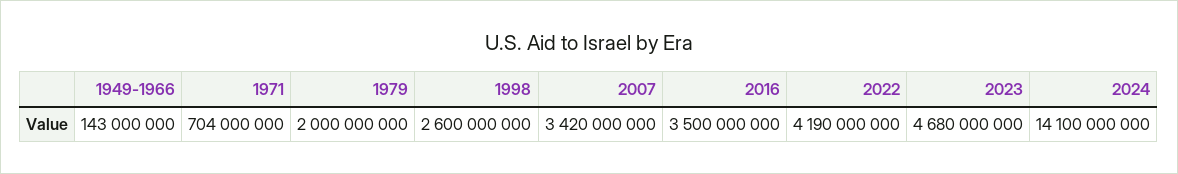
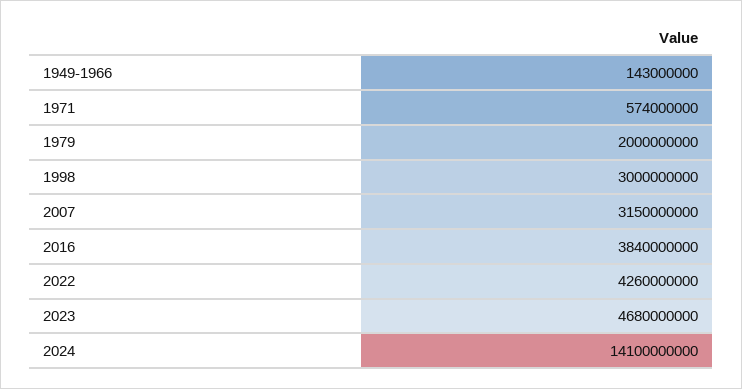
1971: 704000000 -> 574000000
1998: 2600000000 -> 3000000000
2007: 3420000000 -> 3150000000
2016: 3500000000 -> 3840000000
2022: 4190000000 -> 4260000000

